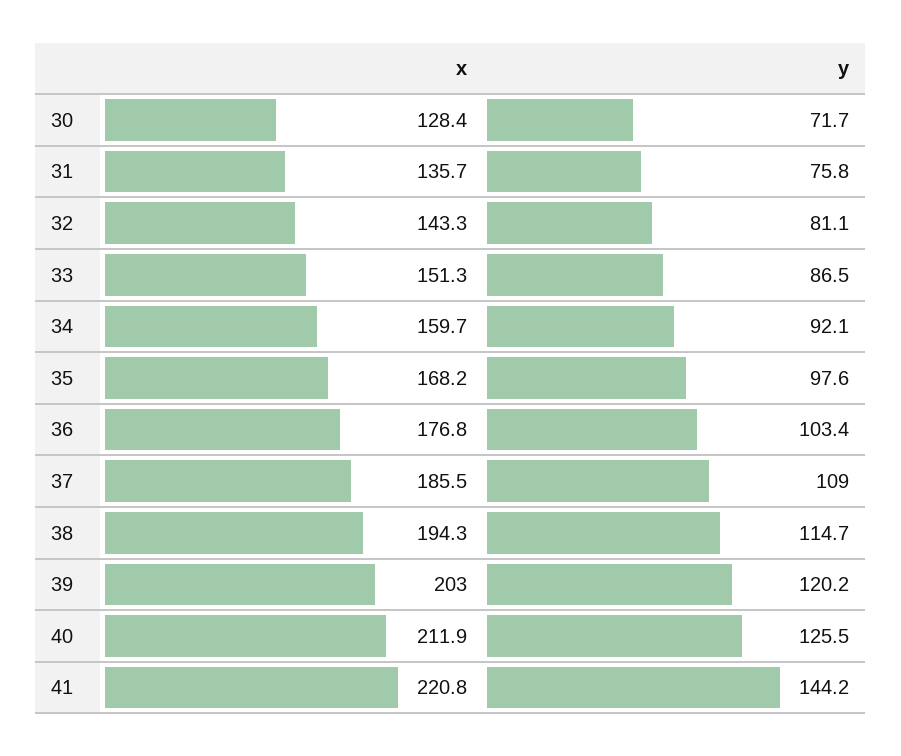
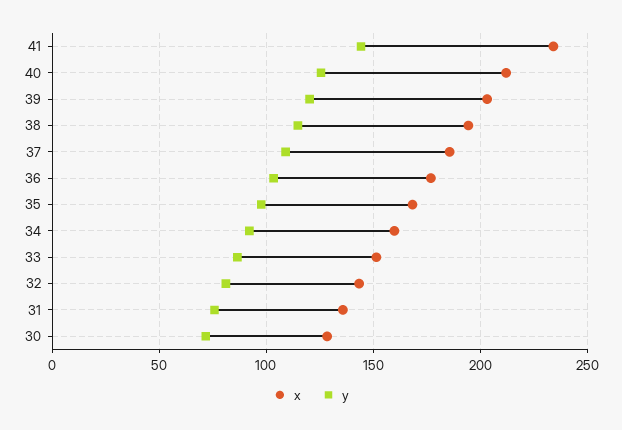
x, 41: 220.8 -> 235

